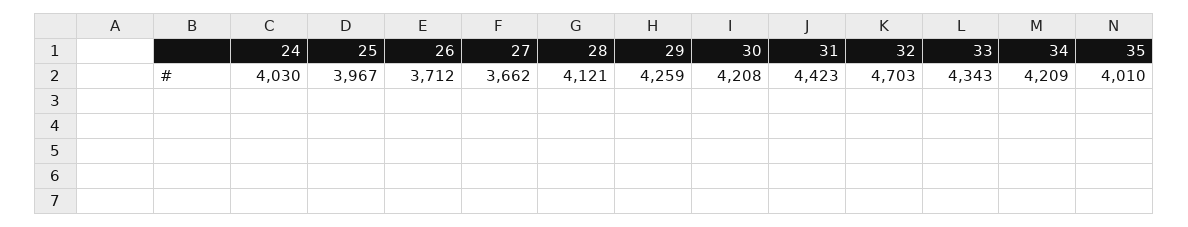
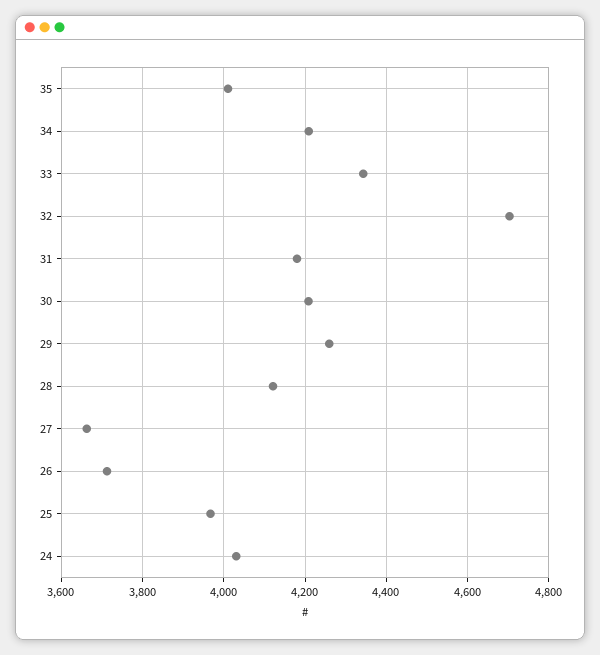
31: 4423 -> 4180

